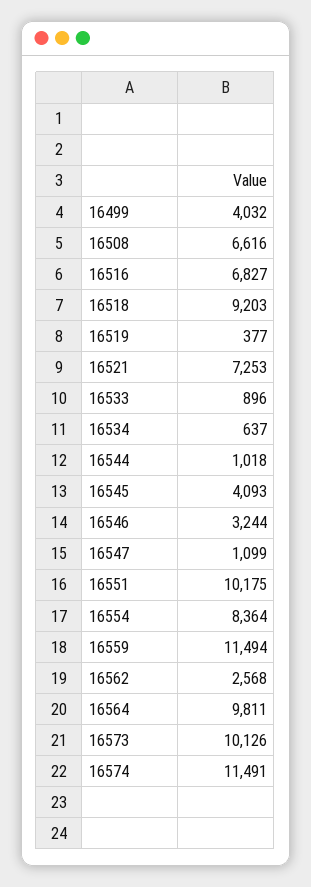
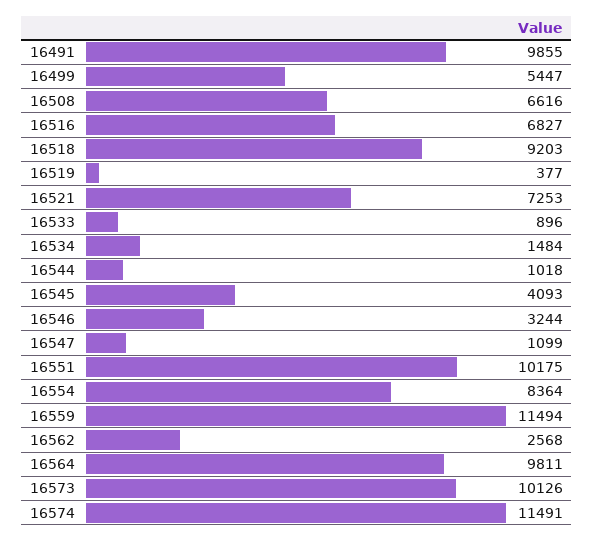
16499: 4032 -> 5447
16534: 637 -> 1484
16491: none -> 9855

